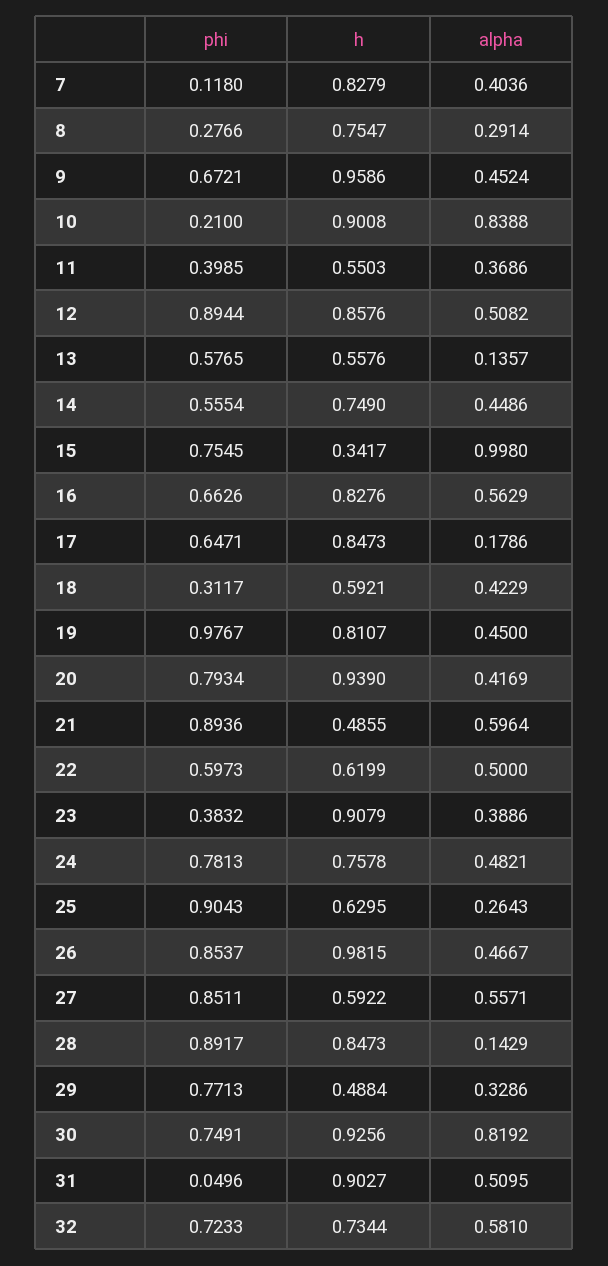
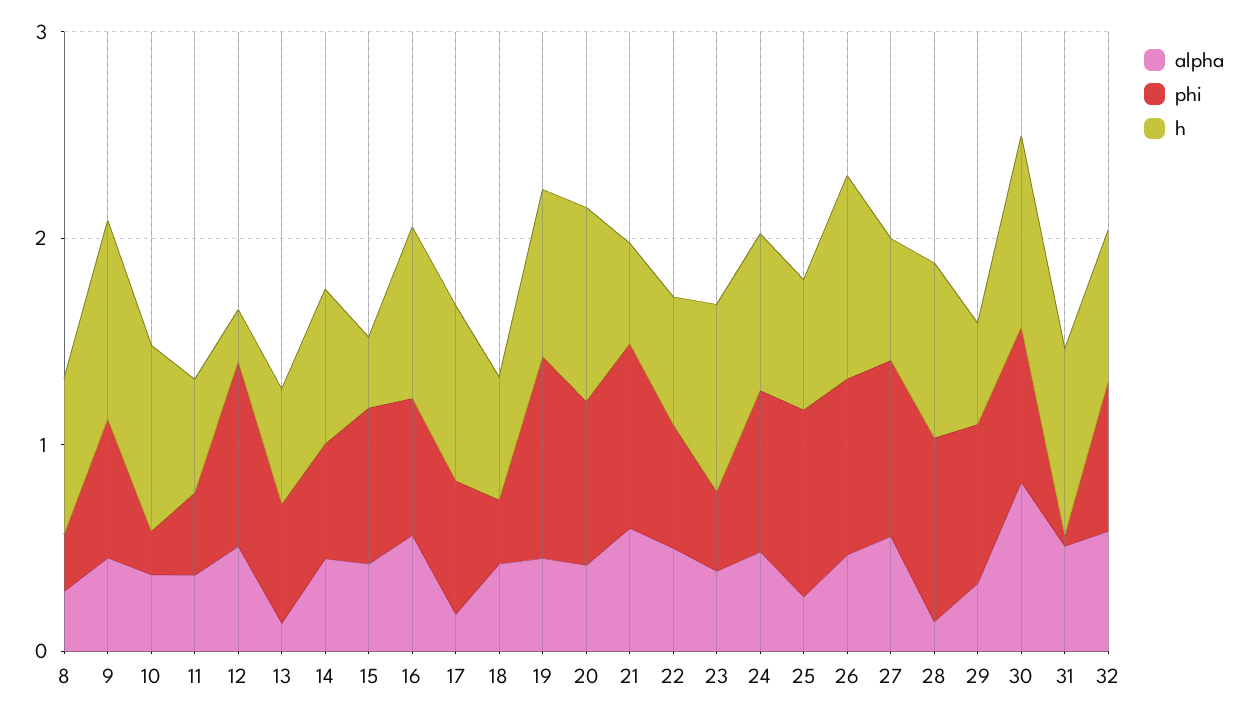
phi, 7: 0.118 -> none
h, 7: 0.8279 -> none
alpha, 7: 0.4036 -> none
alpha, 10: 0.8388 -> 0.4
h, 12: 0.8576 -> 0.2
alpha, 15: 0.998 -> 0.4

